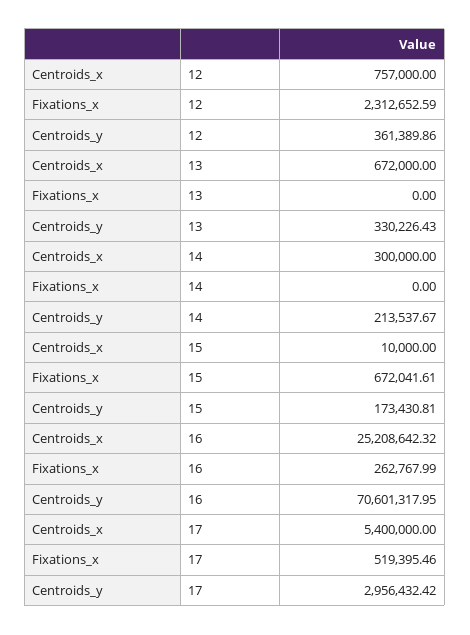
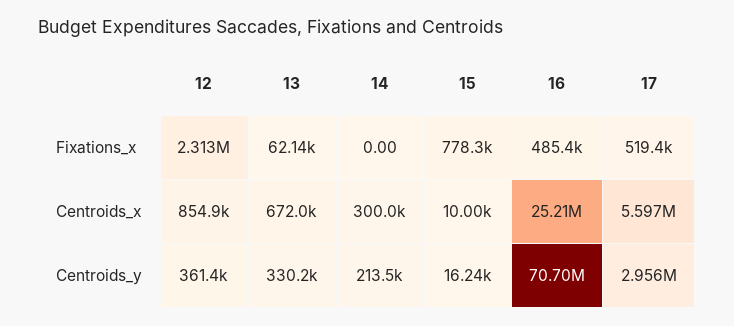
Centroids_x, 12: 757000 -> 854900
Fixations_x, 13: 0 -> 62140
Fixations_x, 15: 672041.61 -> 778300
Centroids_y, 15: 173430.81 -> 16240
Fixations_x, 16: 262767.99 -> 485400
Centroids_y, 16: 70601317.95 -> 70700000
Centroids_x, 17: 5400000 -> 5597000

